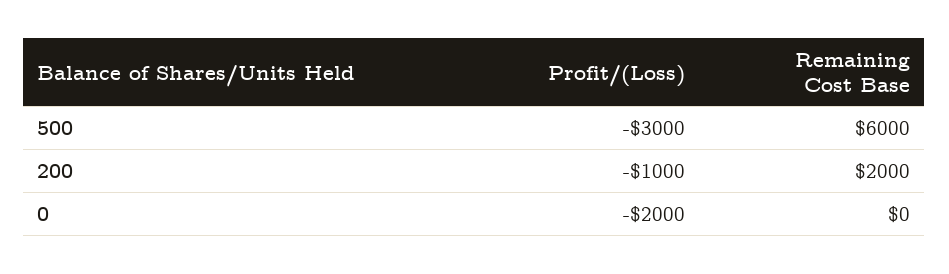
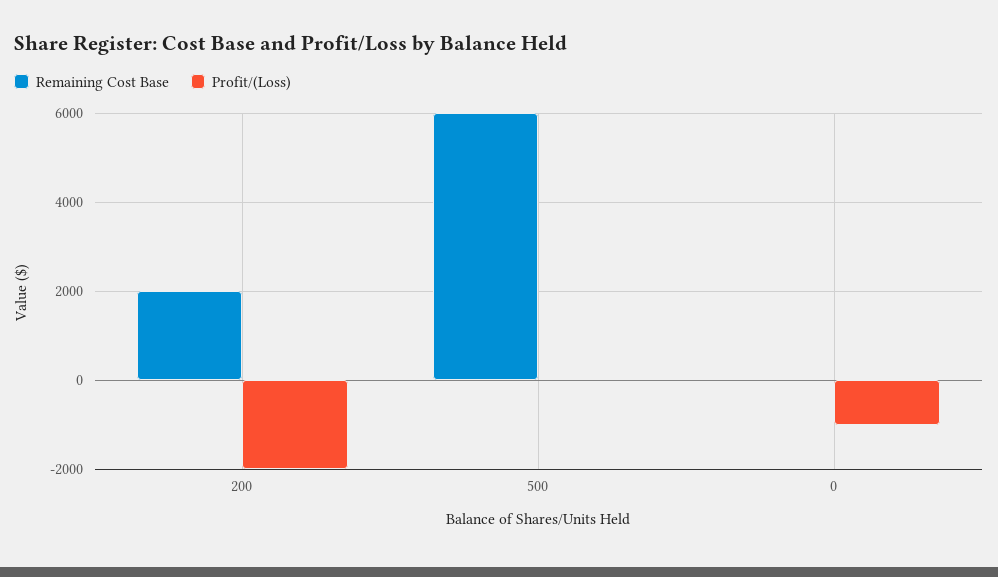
Profit/(Loss), 500: -3000 -> 0
Profit/(Loss), 200: -1000 -> -2000
Profit/(Loss), 0: -2000 -> -1000

